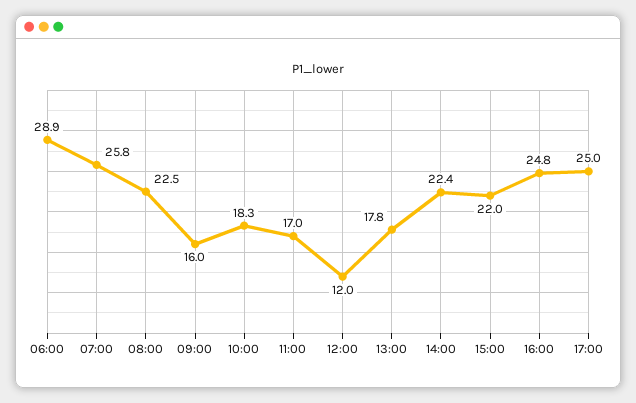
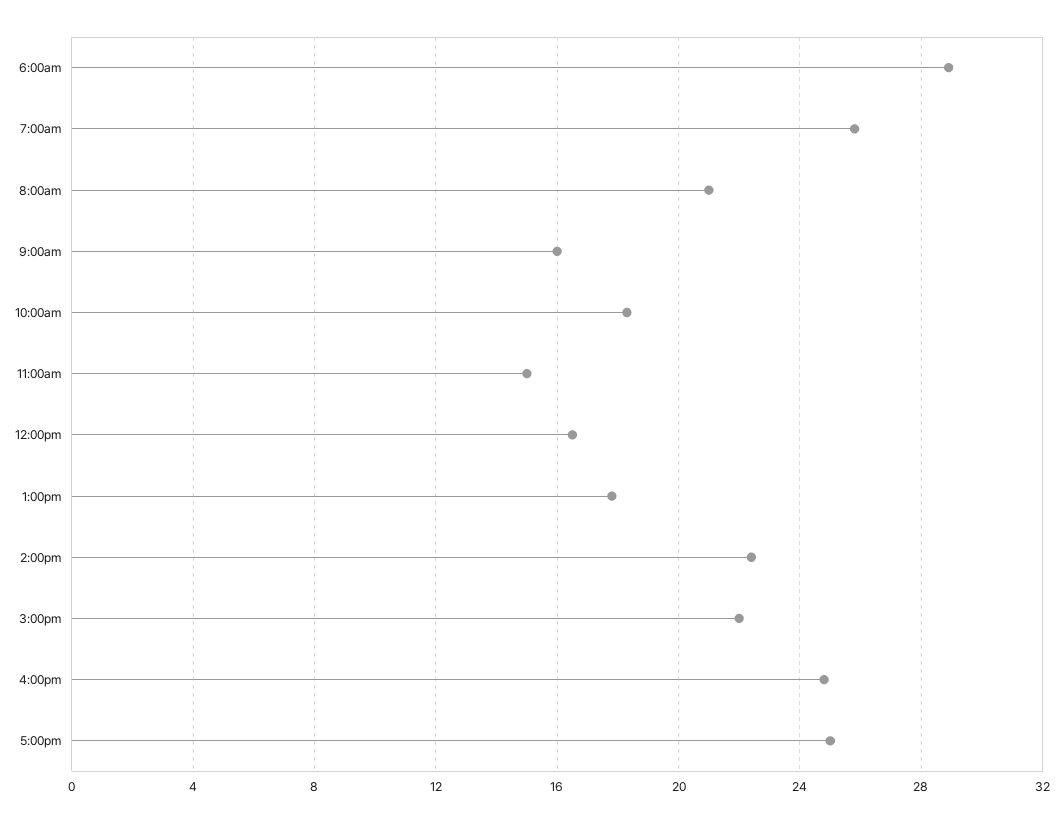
08:00: 22.5 -> 21
11:00: 17 -> 15
12:00: 12 -> 16.5

